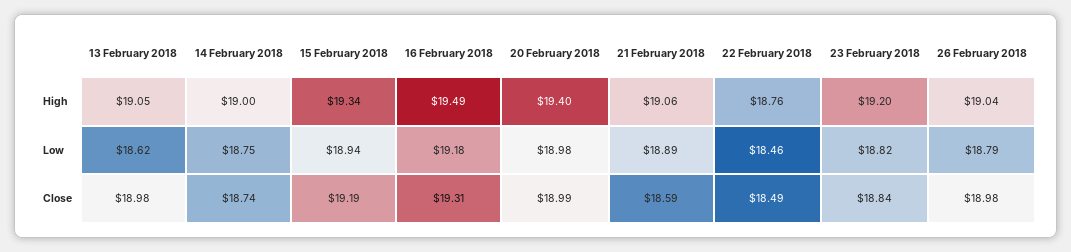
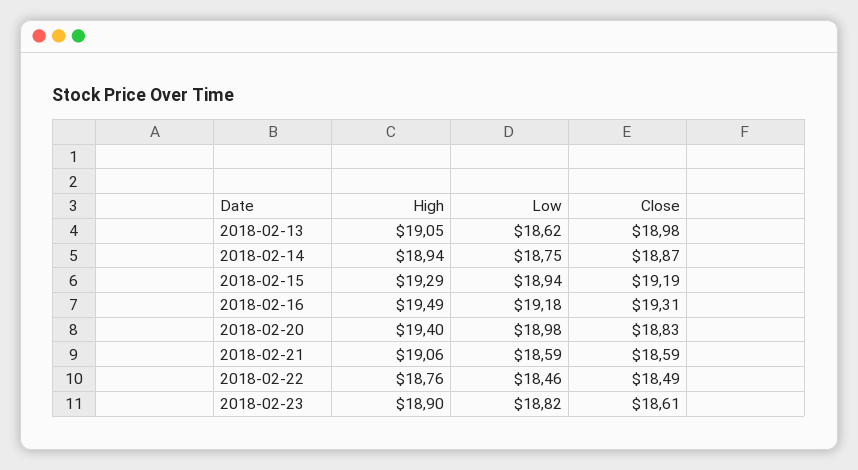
14 February 2018, High: 19 -> 18.94
15 February 2018, High: 19.34 -> 19.29
23 February 2018, High: 19.2 -> 18.9
26 February 2018, High: 19.04 -> none
21 February 2018, Low: 18.89 -> 18.59
26 February 2018, Low: 18.79 -> none
14 February 2018, Close: 18.74 -> 18.87
20 February 2018, Close: 18.99 -> 18.83
23 February 2018, Close: 18.84 -> 18.61
26 February 2018, Close: 18.98 -> none

